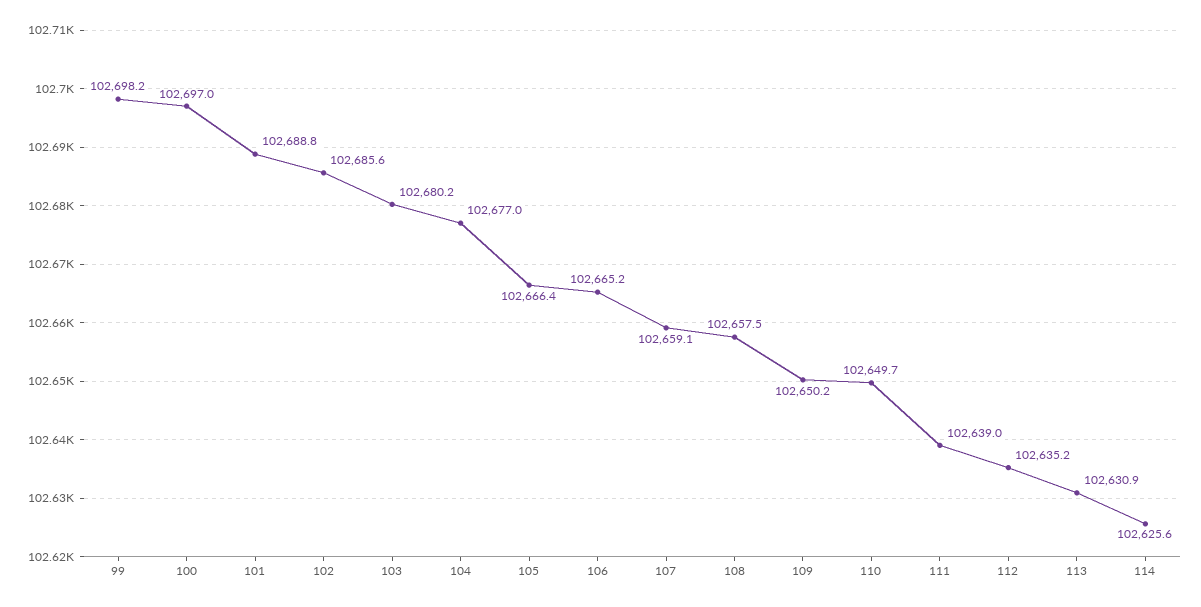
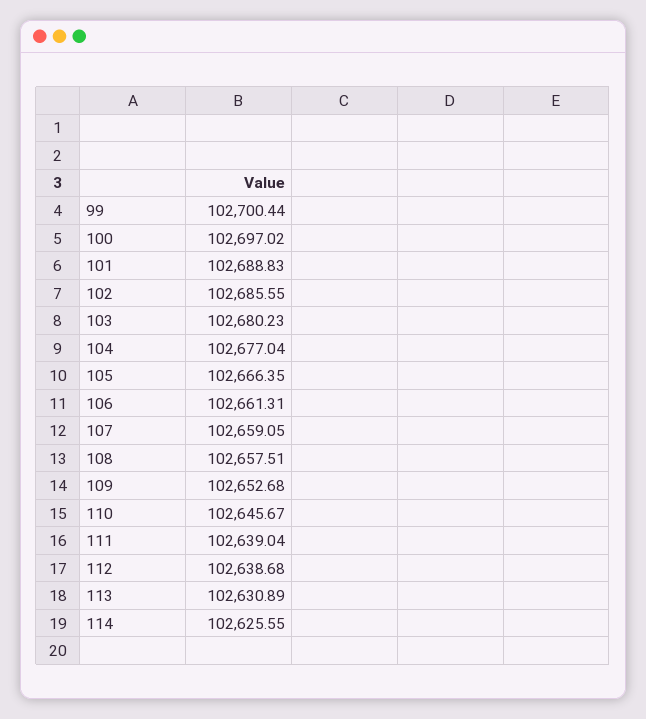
99: 102698.2 -> 102700.44
106: 102665.2 -> 102661.31
109: 102650.2 -> 102652.68
110: 102649.7 -> 102645.67
112: 102635.2 -> 102638.68

